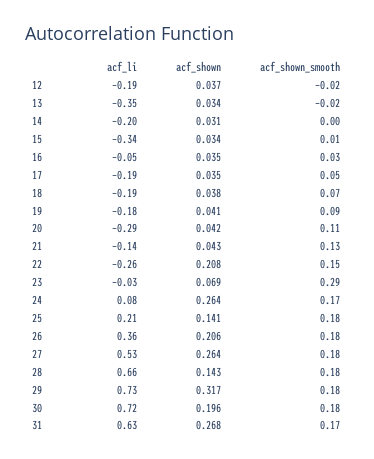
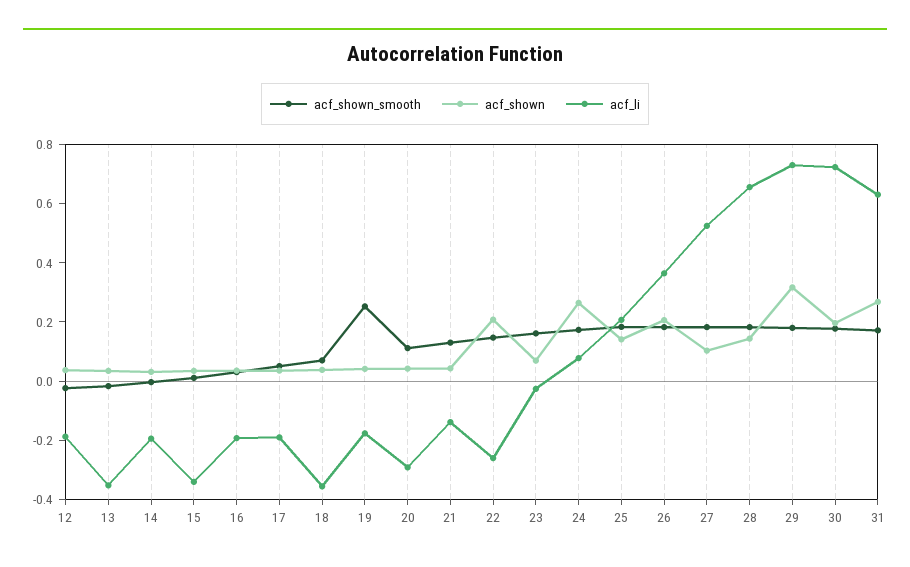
acf_li, 16: -0.05 -> -0.2
acf_li, 18: -0.19 -> -0.35
acf_shown_smooth, 19: 0.09 -> 0.25
acf_shown_smooth, 23: 0.29 -> 0.15
acf_shown, 27: 0.264 -> 0.1

